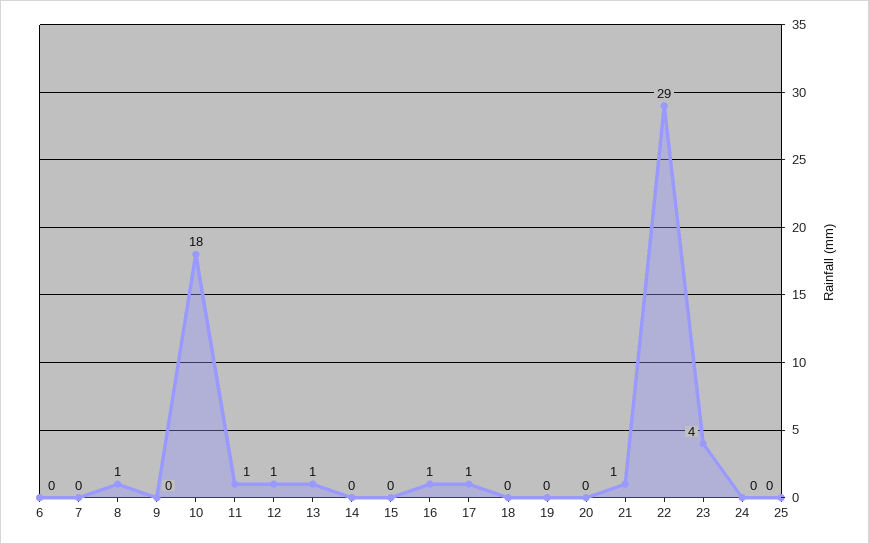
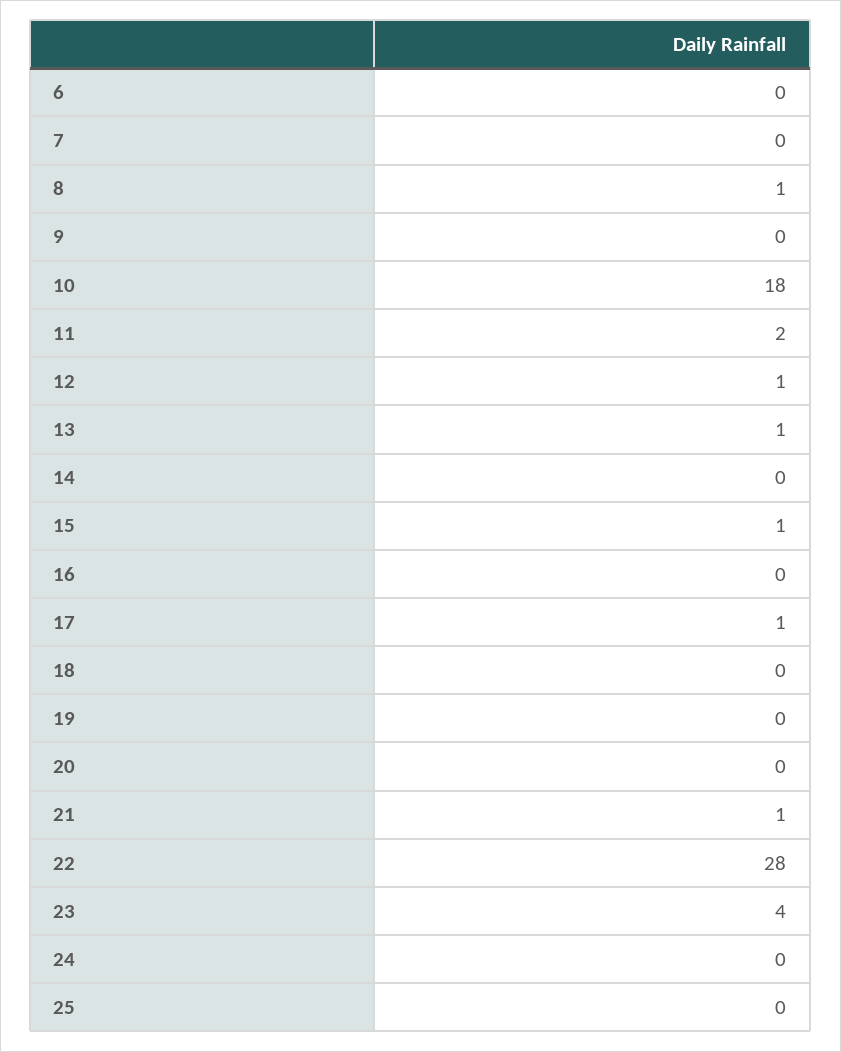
11: 1 -> 2
15: 0 -> 1
16: 1 -> 0
22: 29 -> 28

